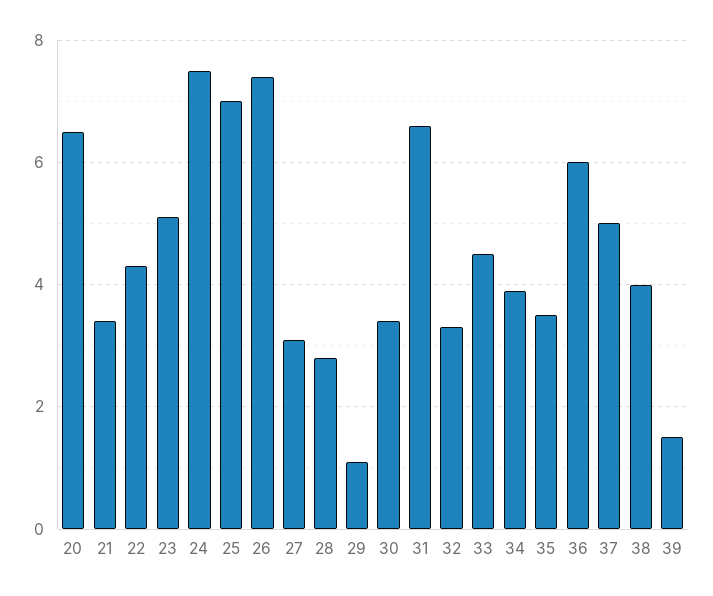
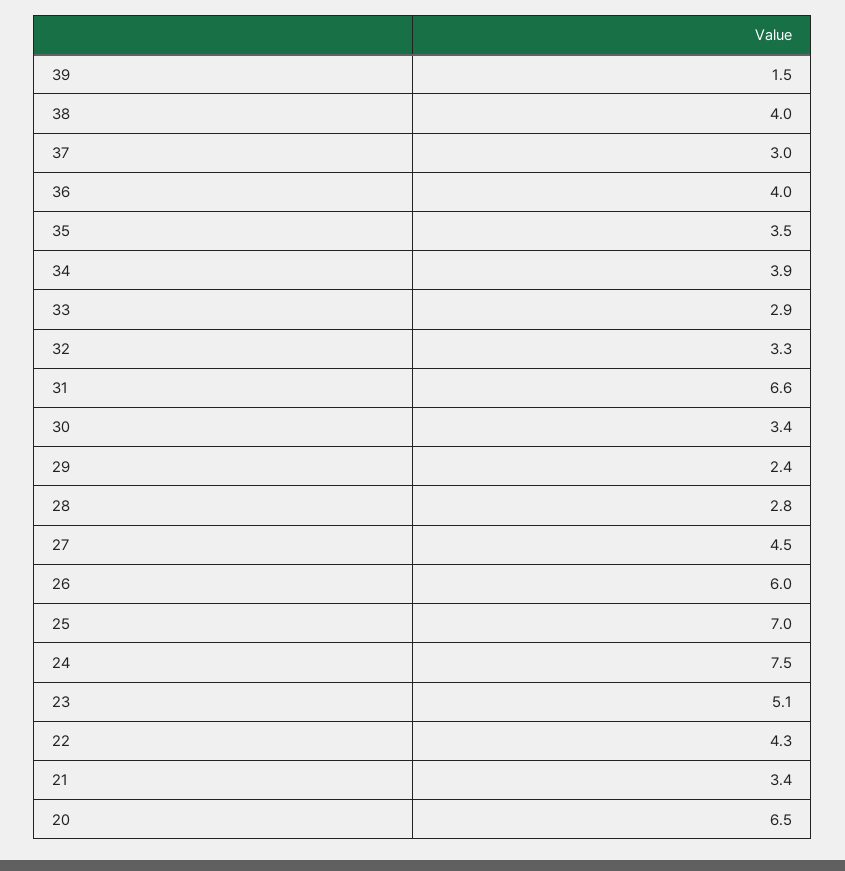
26: 7.5 -> 6
27: 3 -> 4.5
29: 1 -> 2.4
33: 4.5 -> 2.9
36: 6 -> 4
37: 5 -> 3

